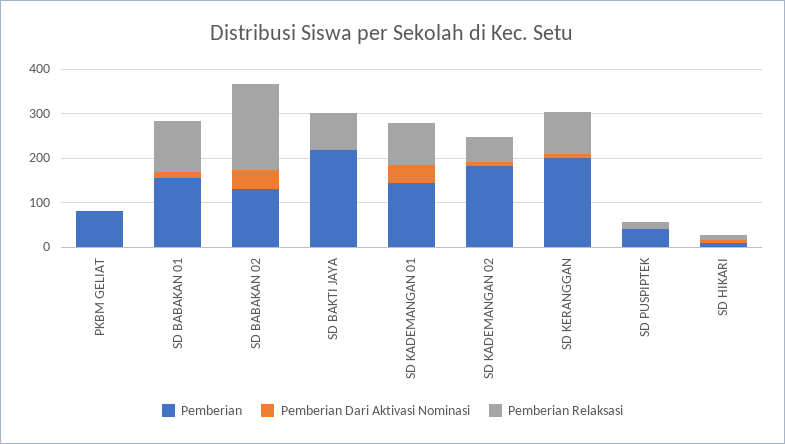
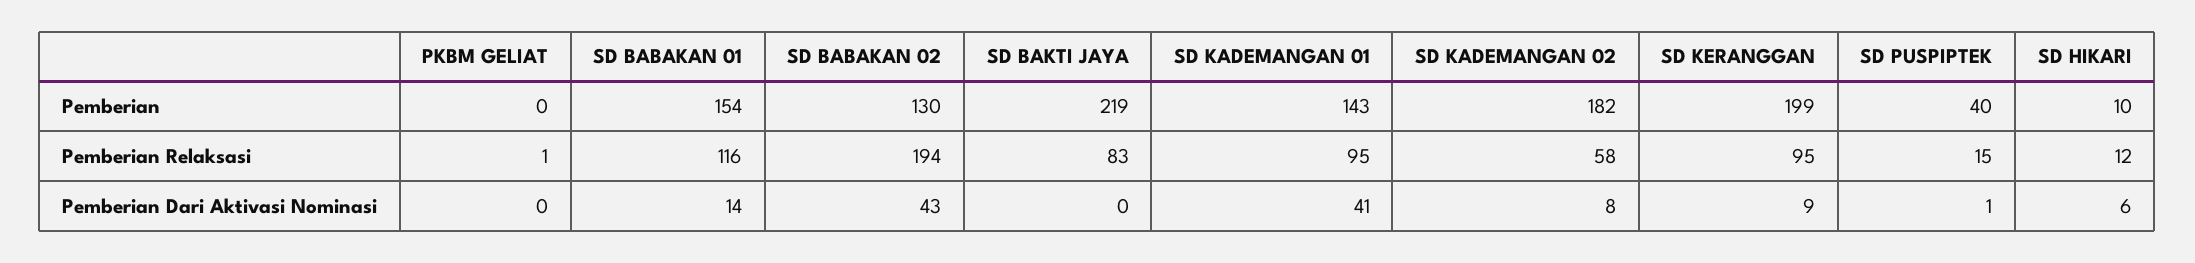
Pemberian, PKBM GELIAT: 80 -> 0

